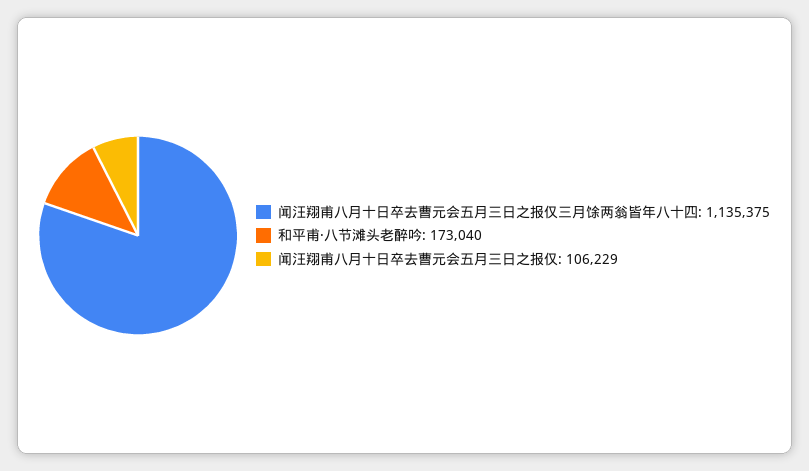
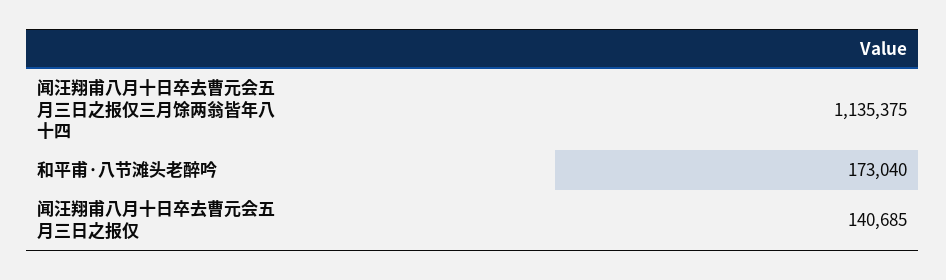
闻汪翔甫八月十日卒去曹元会五月三日之报仅: 106229 -> 140685

